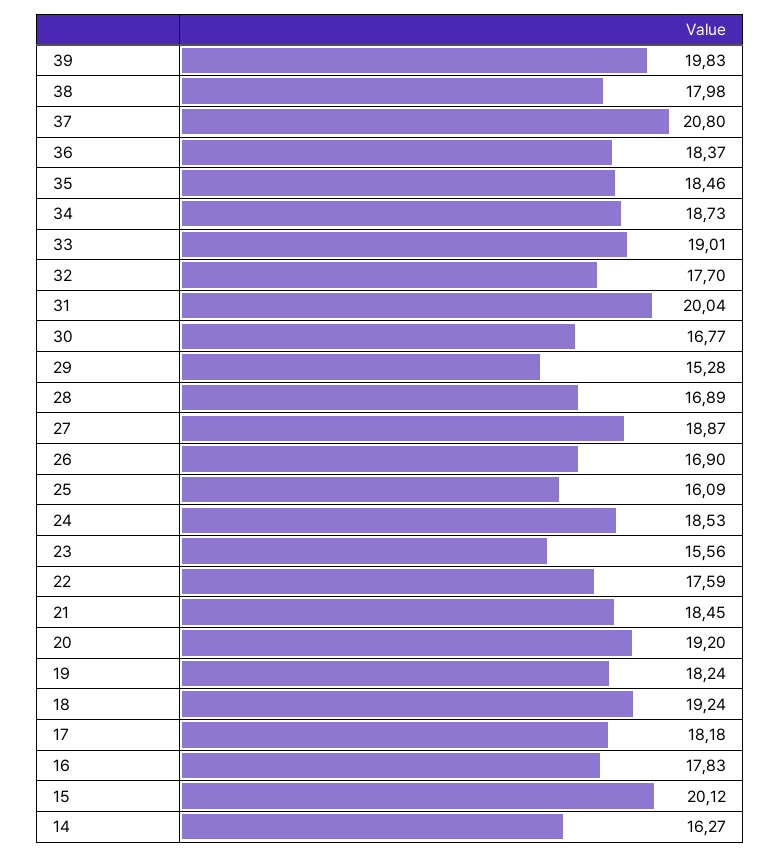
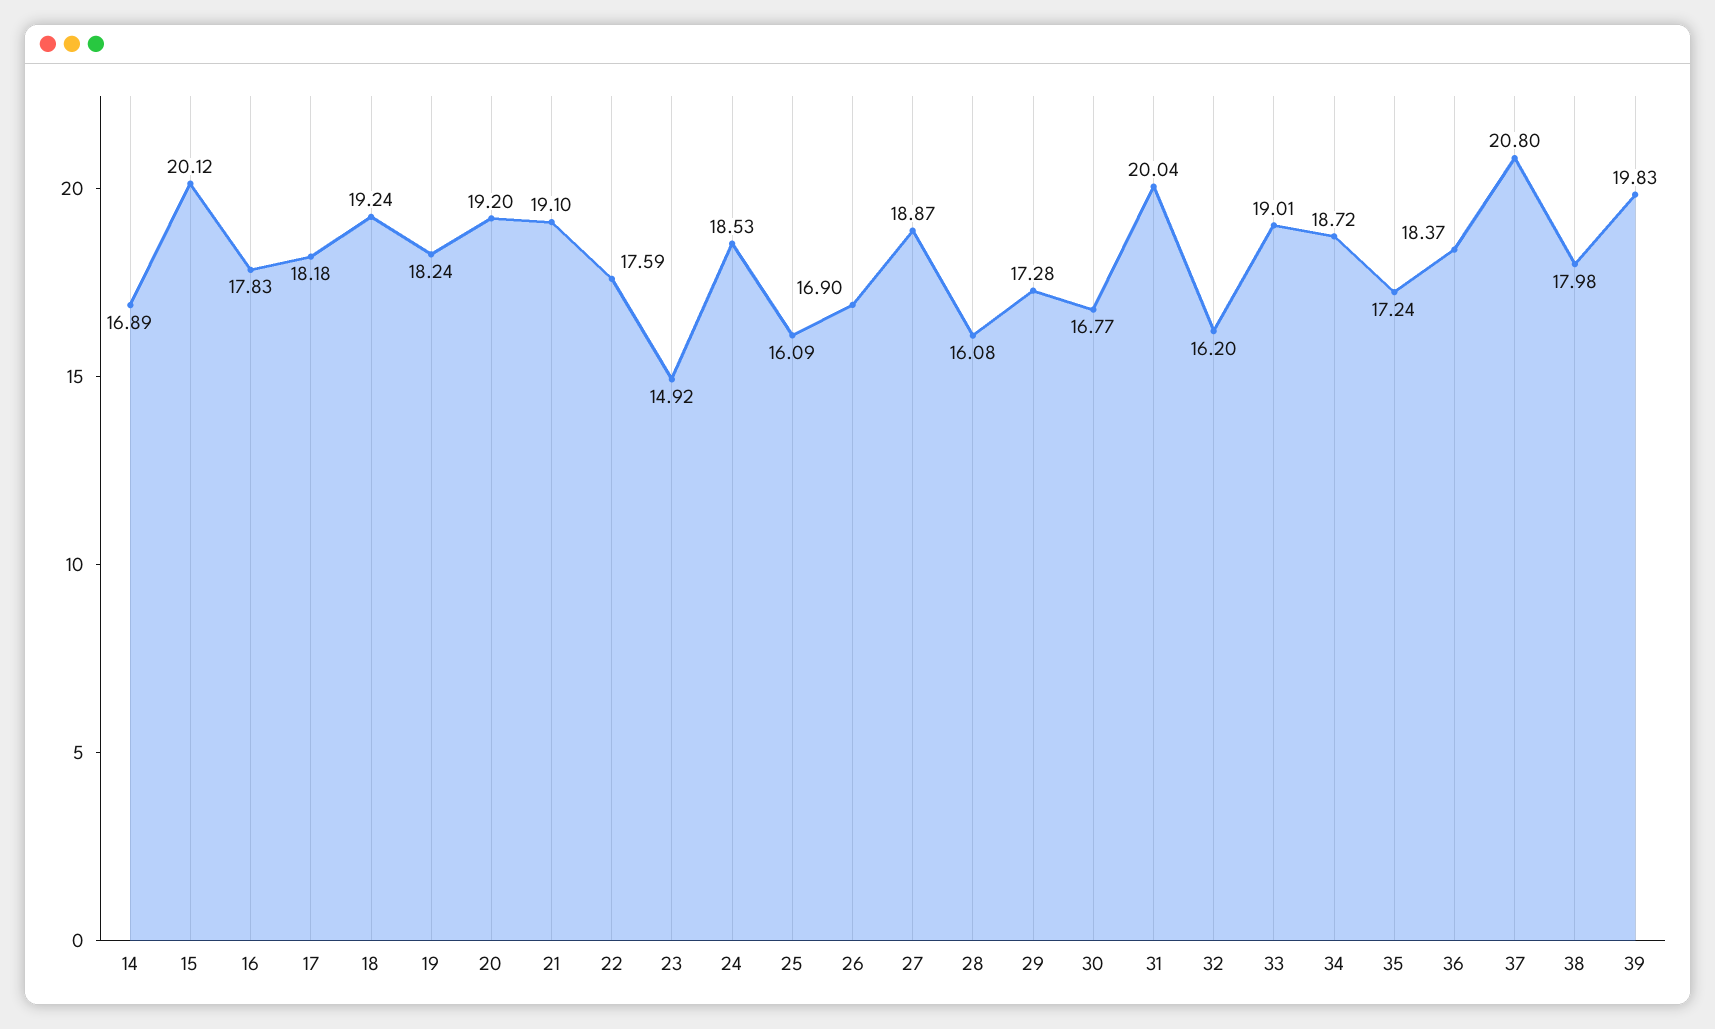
35: 18.46 -> 17.24
34: 18.73 -> 18.72
32: 17.7 -> 16.2
29: 15.28 -> 17.28
28: 16.89 -> 16.08
23: 15.56 -> 14.92
21: 18.45 -> 19.1
14: 16.27 -> 16.89

